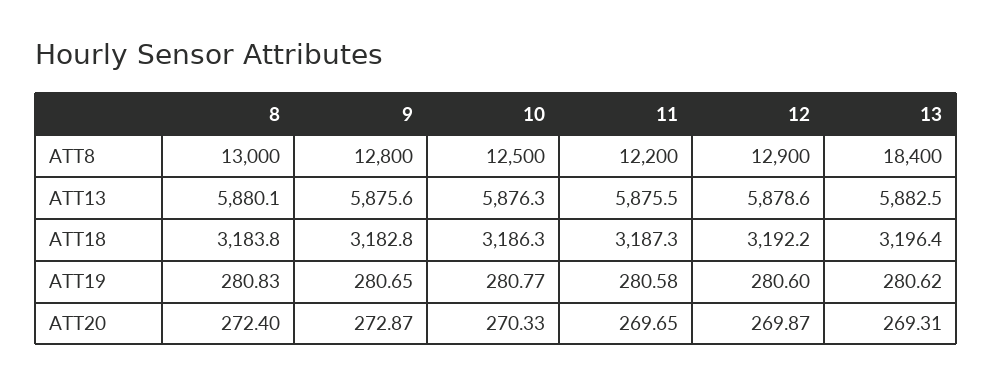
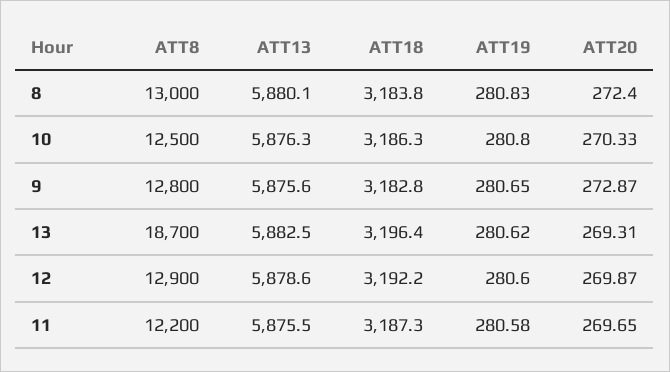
13, ATT8: 18400 -> 18700
10, ATT19: 280.77 -> 280.8

